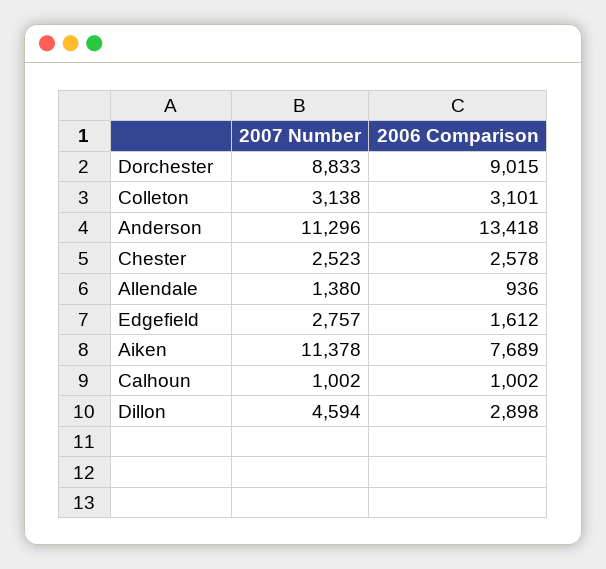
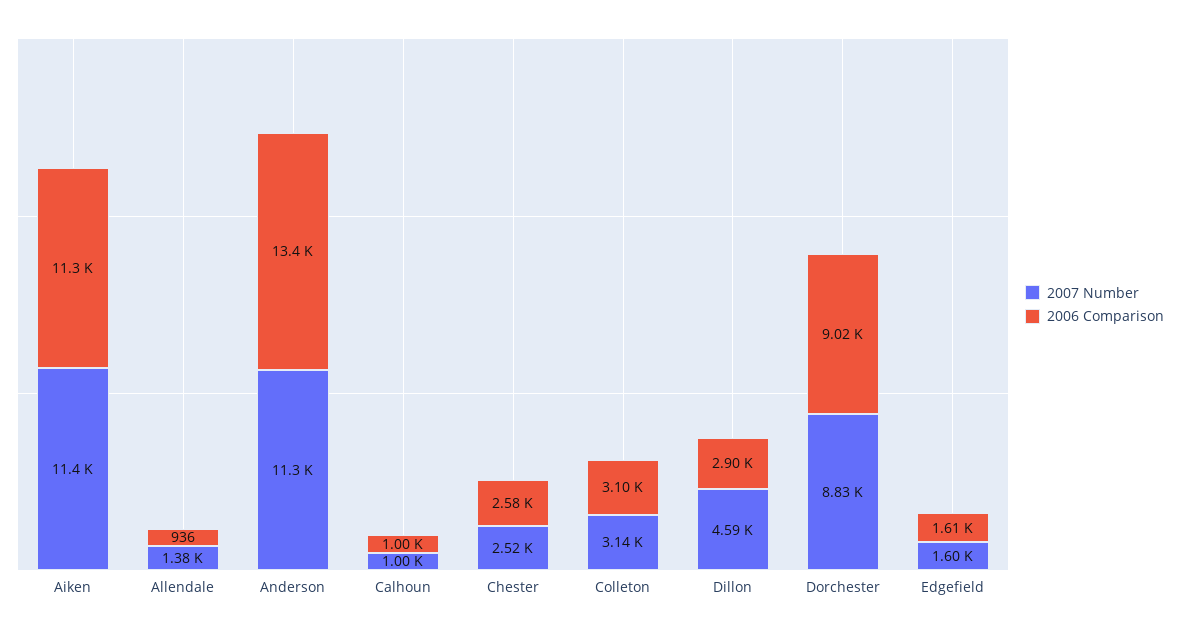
2007 Number, Edgefield: 2757 -> 1600
2006 Comparison, Aiken: 7689 -> 11300

